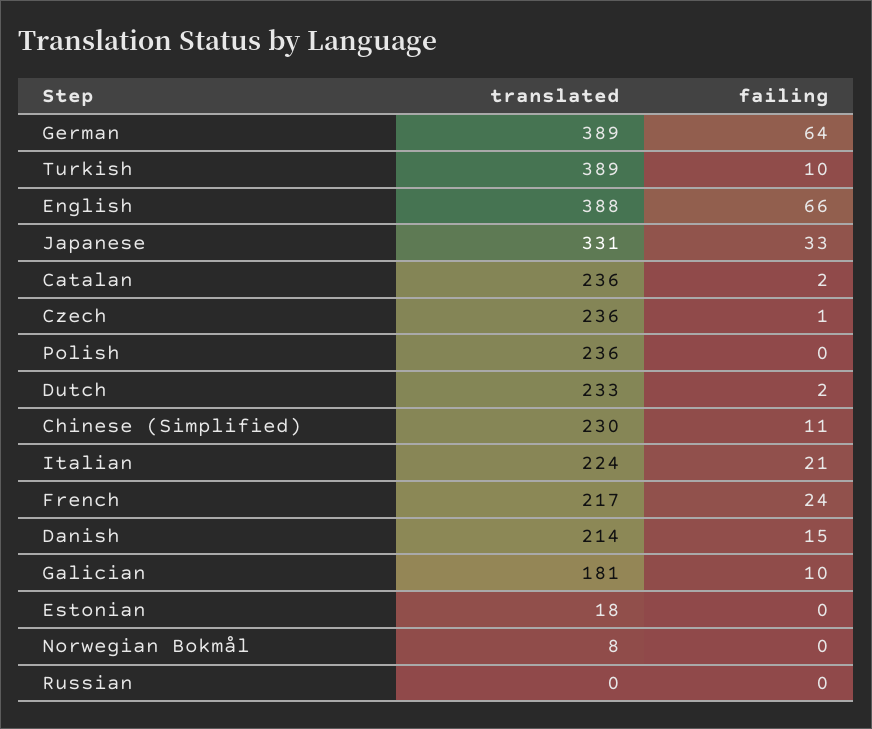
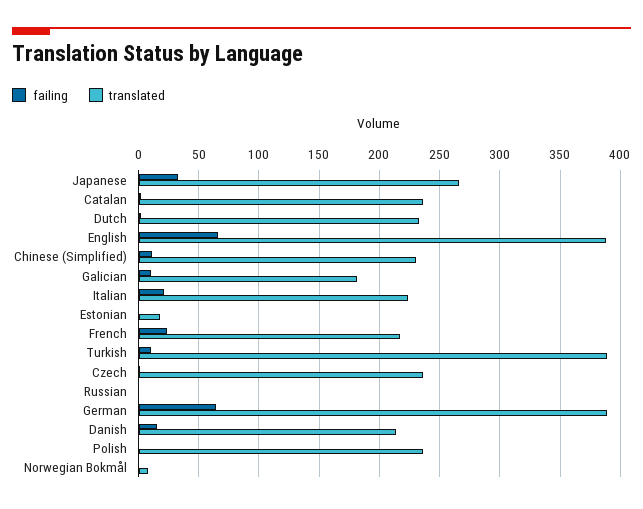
translated, Japanese: 331 -> 265

